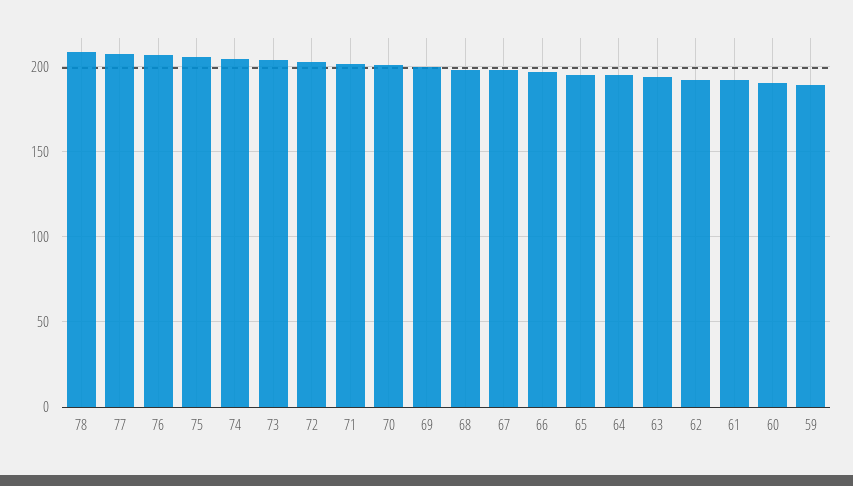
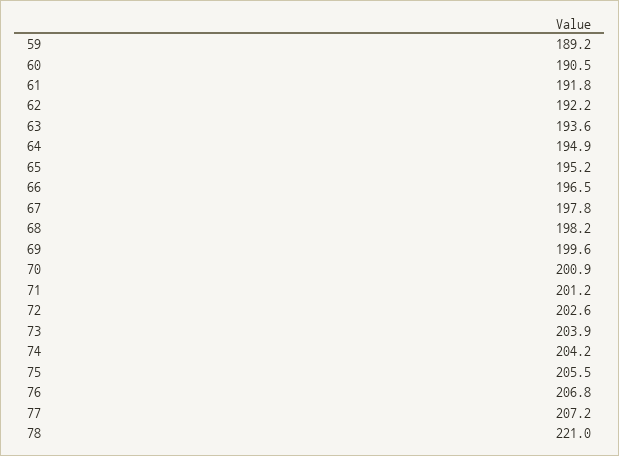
78: 210 -> 221

